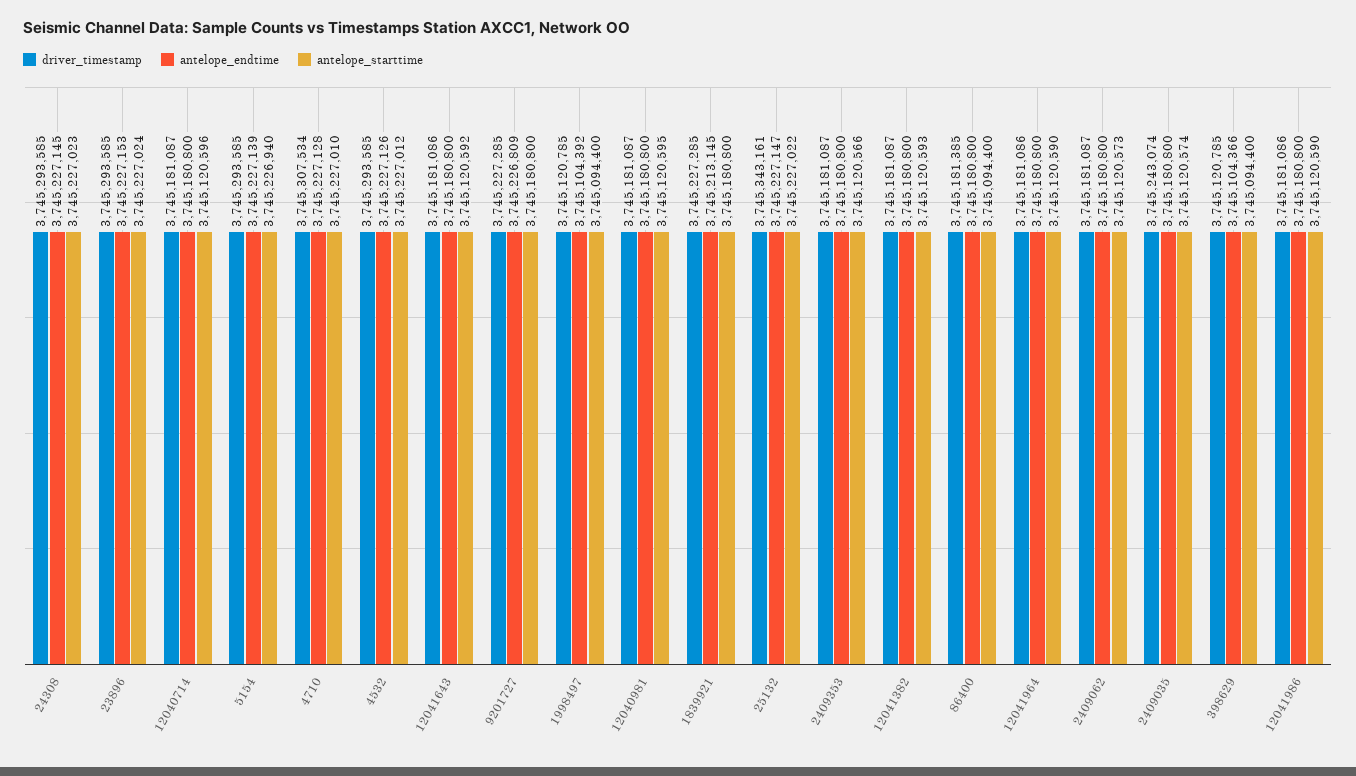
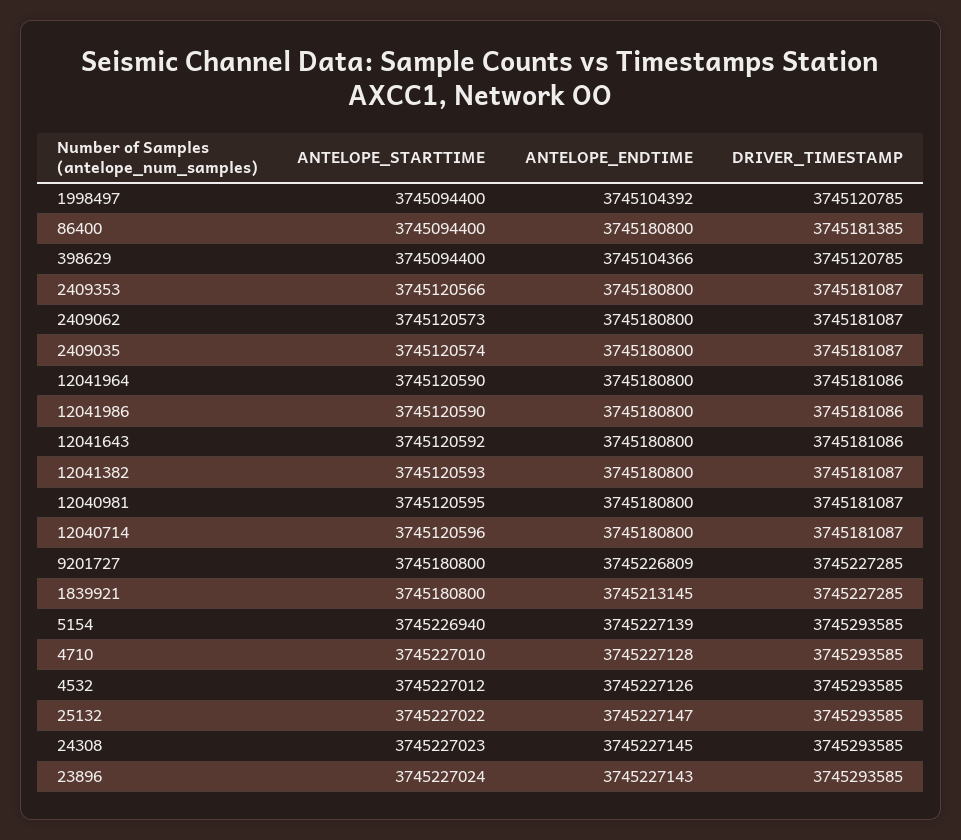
antelope_endtime, 23896: 3745227153 -> 3745227143
driver_timestamp, 4710: 3745307534 -> 3745293585
driver_timestamp, 25132: 3745343161 -> 3745293585
driver_timestamp, 2409035: 3745243074 -> 3745181087

